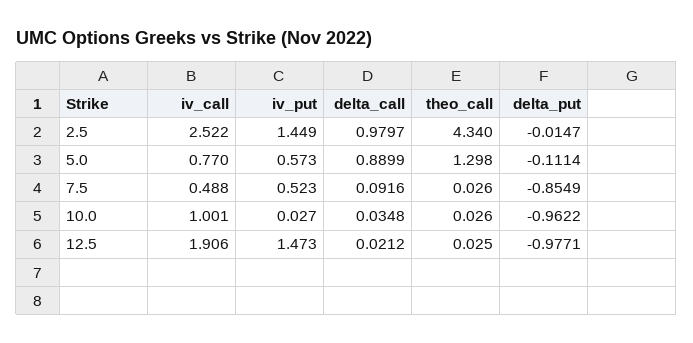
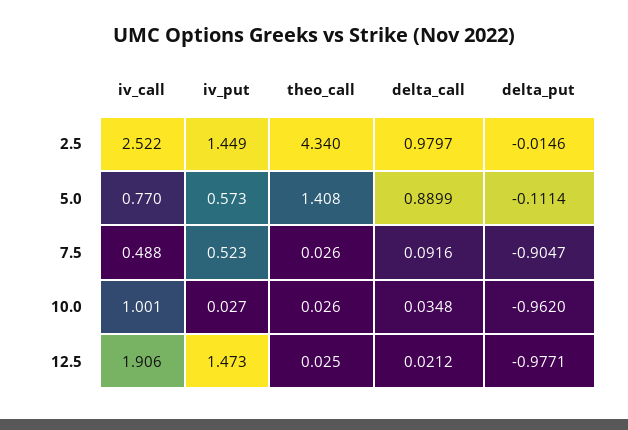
delta_put, 2.5: -0.0147 -> -0.0146
theo_call, 5.0: 1.298 -> 1.408
delta_put, 7.5: -0.8549 -> -0.9047
delta_put, 10.0: -0.9622 -> -0.962

